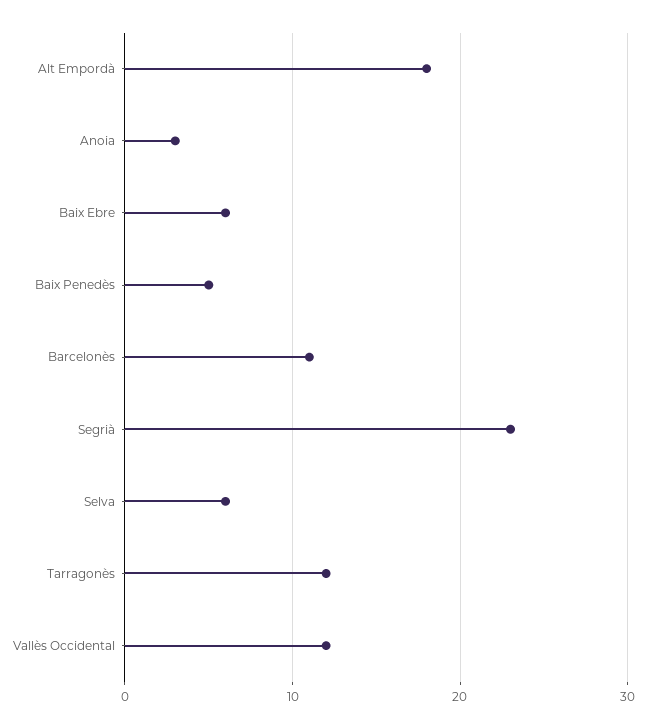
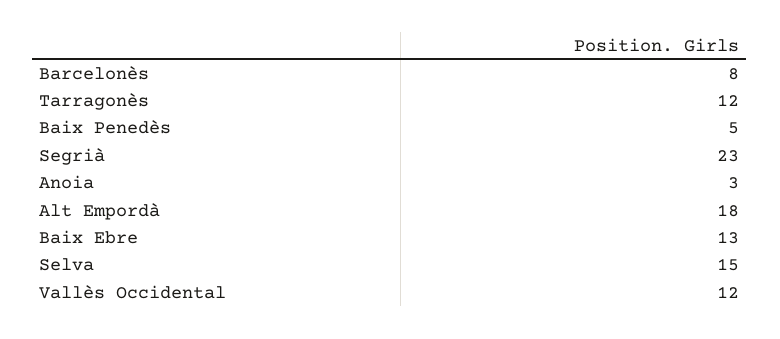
Baix Ebre: 6 -> 13
Barcelonès: 11 -> 8
Selva: 6 -> 15

